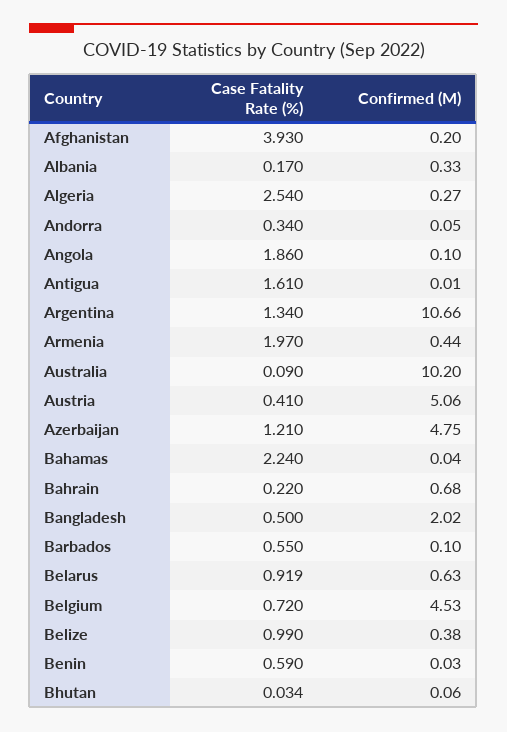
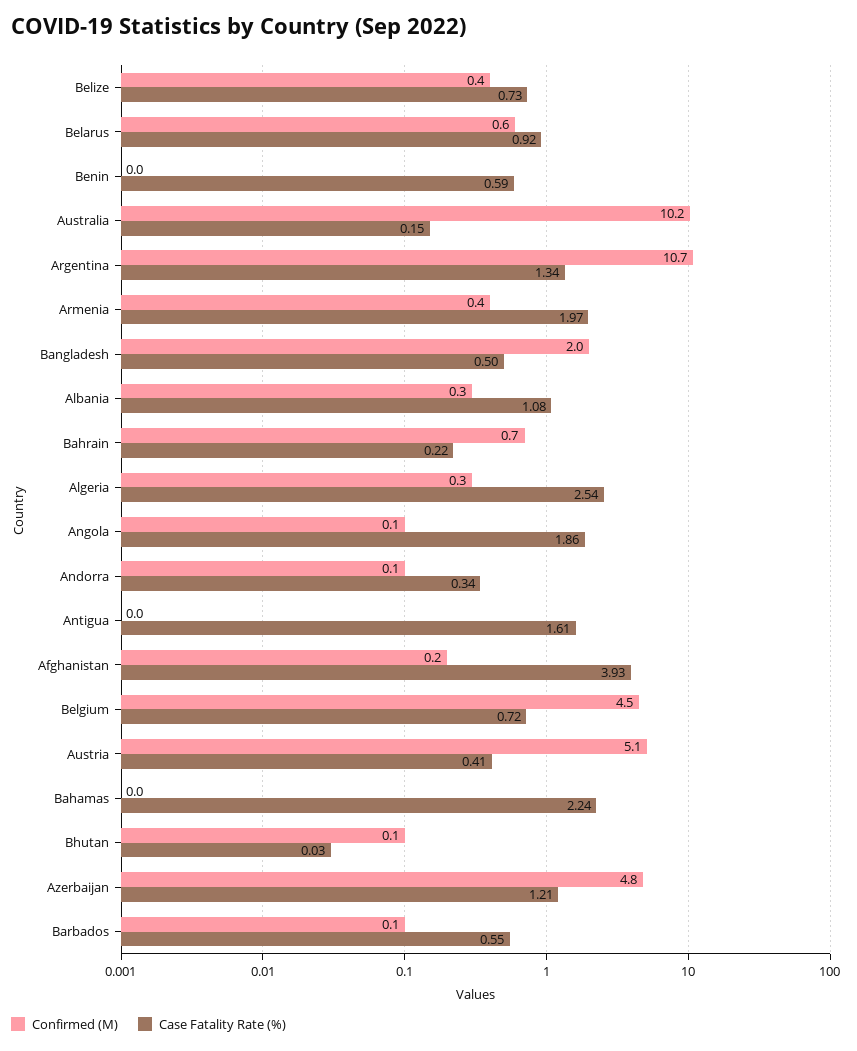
Case Fatality Rate (%), Albania: 0.17 -> 1.08
Case Fatality Rate (%), Australia: 0.09 -> 0.15
Case Fatality Rate (%), Belize: 0.99 -> 0.73

